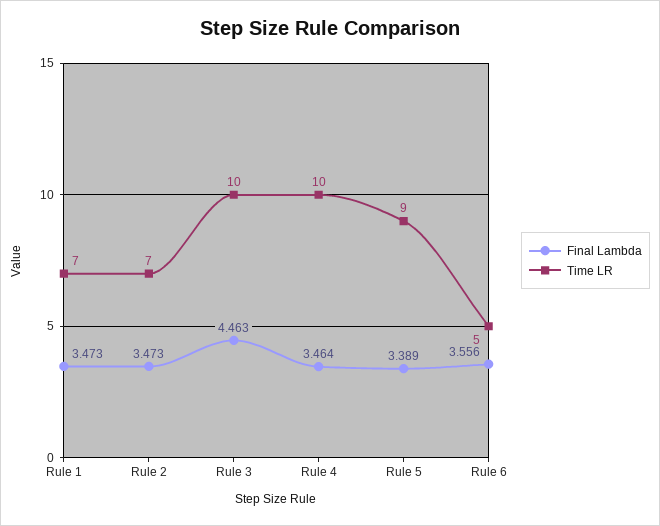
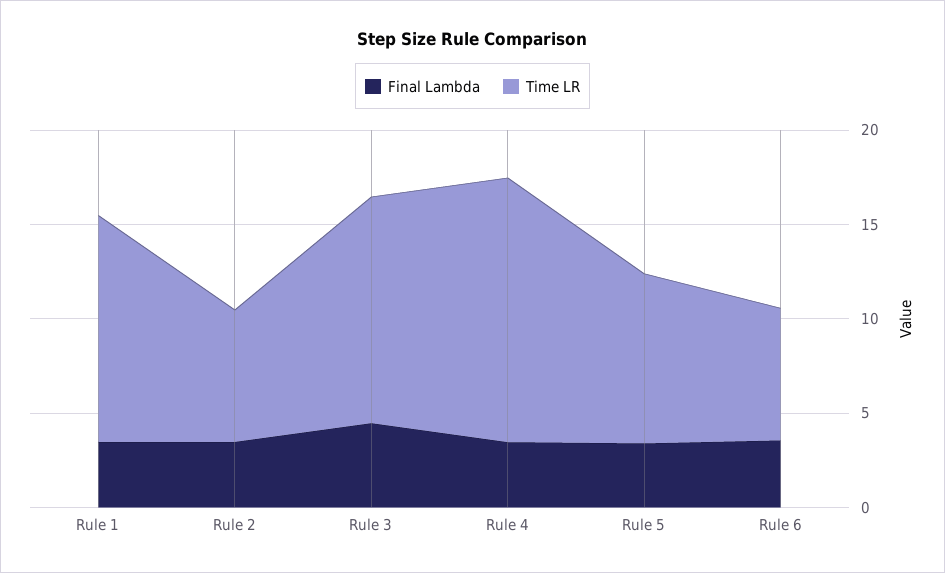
Time LR, Rule 1: 7 -> 12
Time LR, Rule 3: 10 -> 12
Time LR, Rule 4: 10 -> 14
Time LR, Rule 6: 5 -> 7

